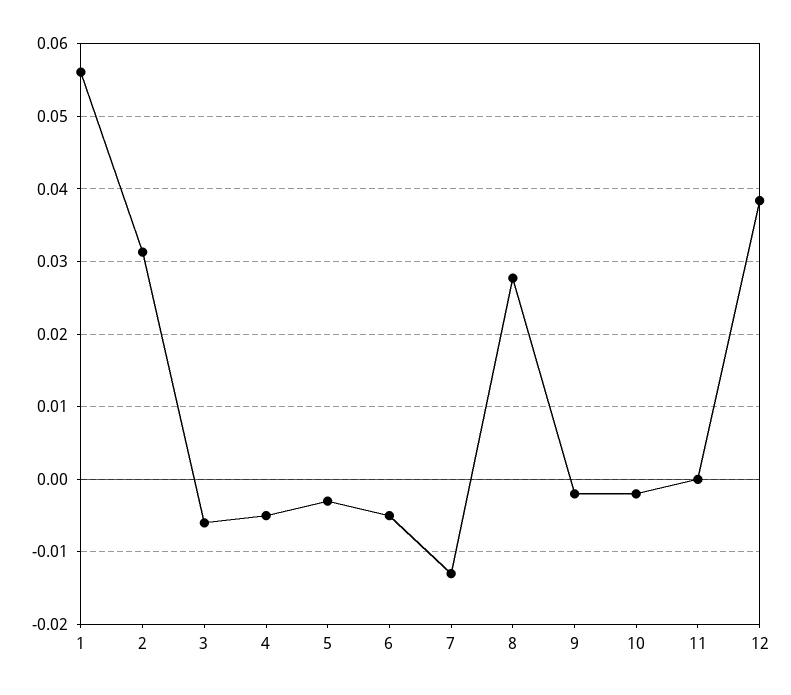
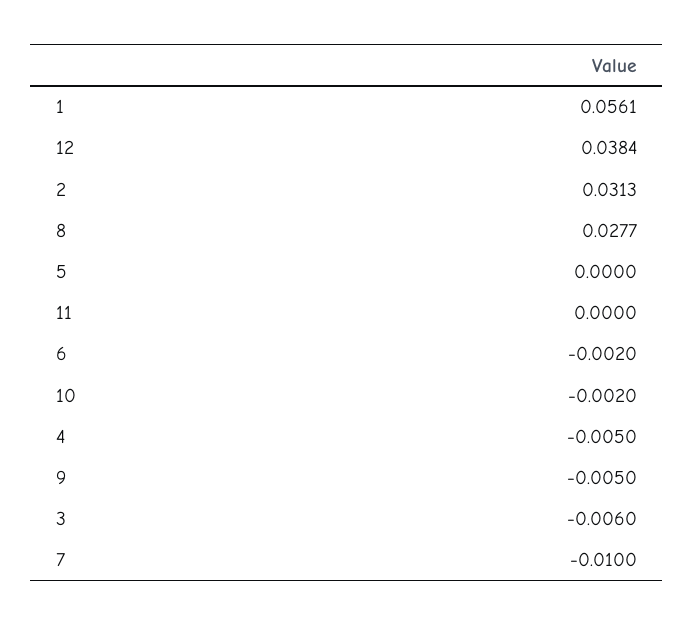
5: -0.003 -> 0
6: -0.005 -> -0.002
7: -0.013 -> -0.01
9: -0.002 -> -0.005

